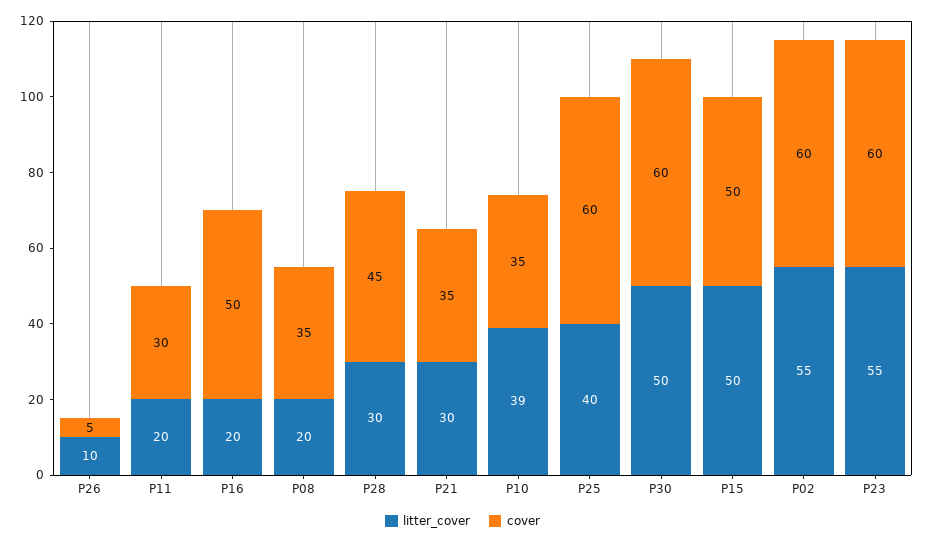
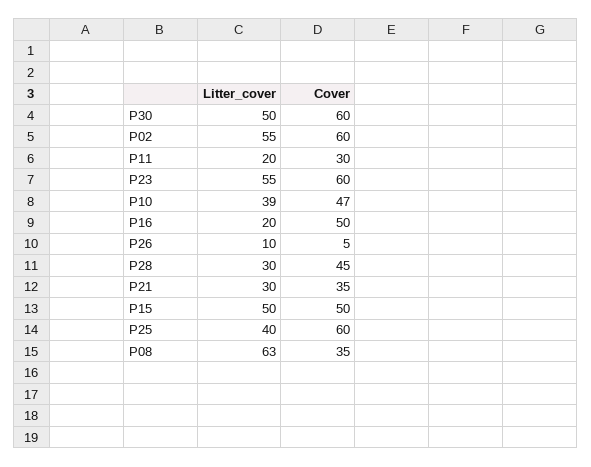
litter_cover, P08: 20 -> 63
cover, P10: 35 -> 47

